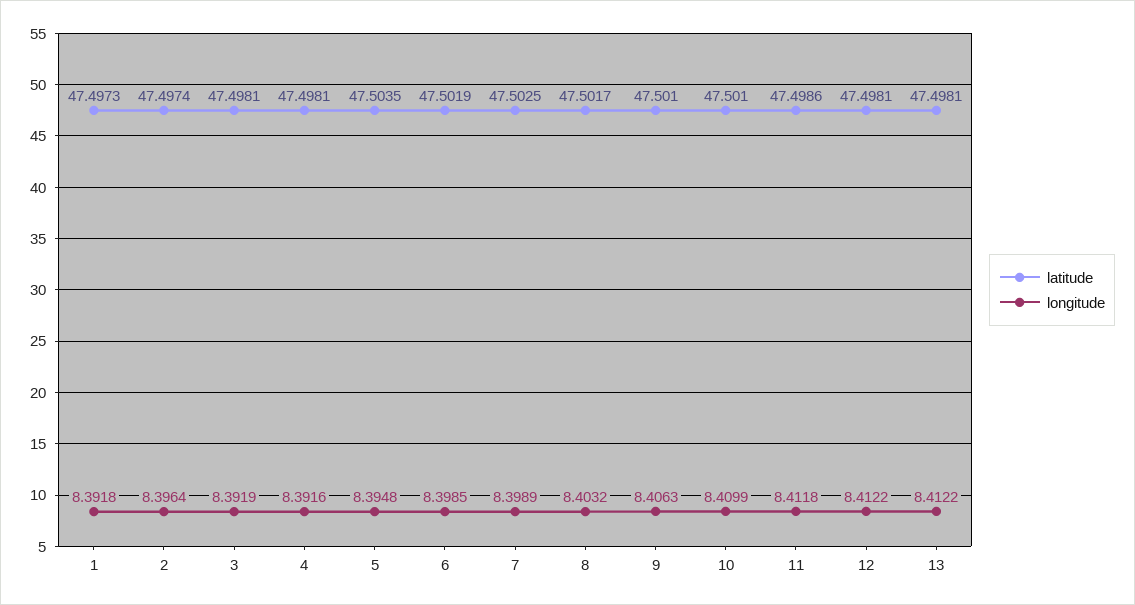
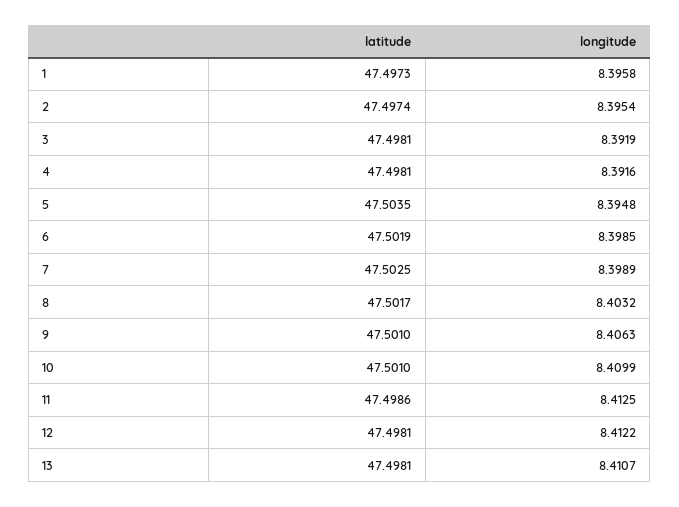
longitude, 1: 8.3918 -> 8.3958
longitude, 2: 8.3964 -> 8.3954
longitude, 11: 8.4118 -> 8.4125
longitude, 13: 8.4122 -> 8.4107

